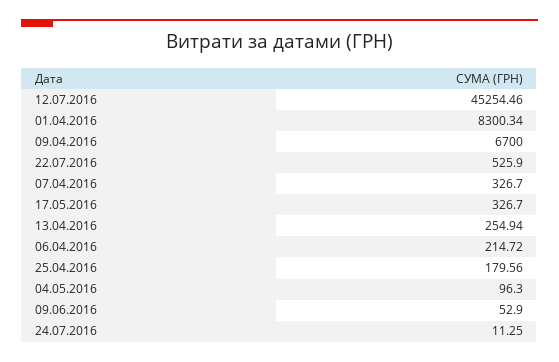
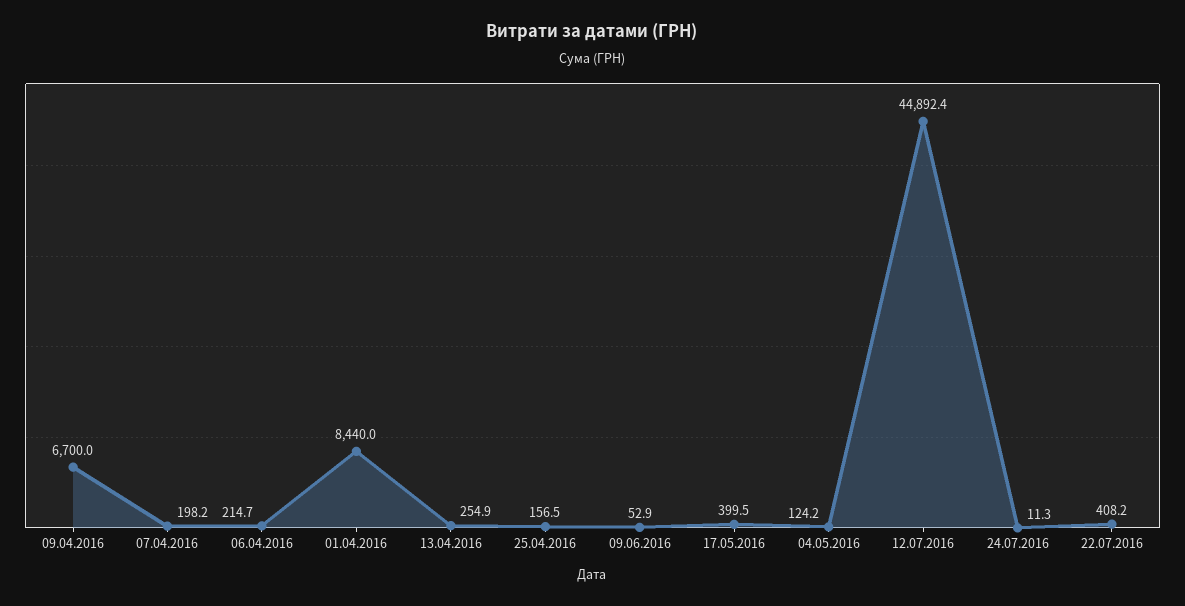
12.07.2016: 45254.46 -> 44892.4
01.04.2016: 8300.34 -> 8440
22.07.2016: 525.9 -> 408.2
07.04.2016: 326.7 -> 198.2
17.05.2016: 326.7 -> 399.5
25.04.2016: 179.56 -> 156.5
04.05.2016: 96.3 -> 124.2

